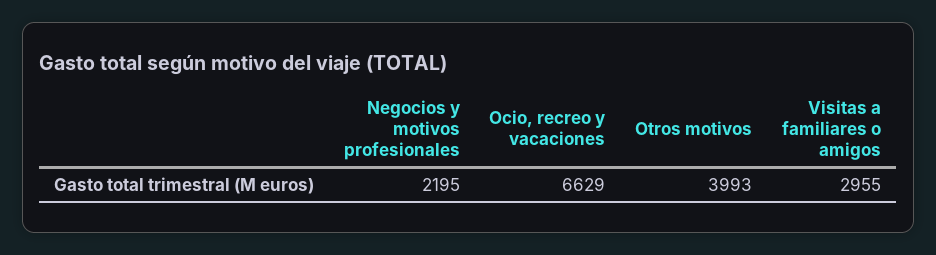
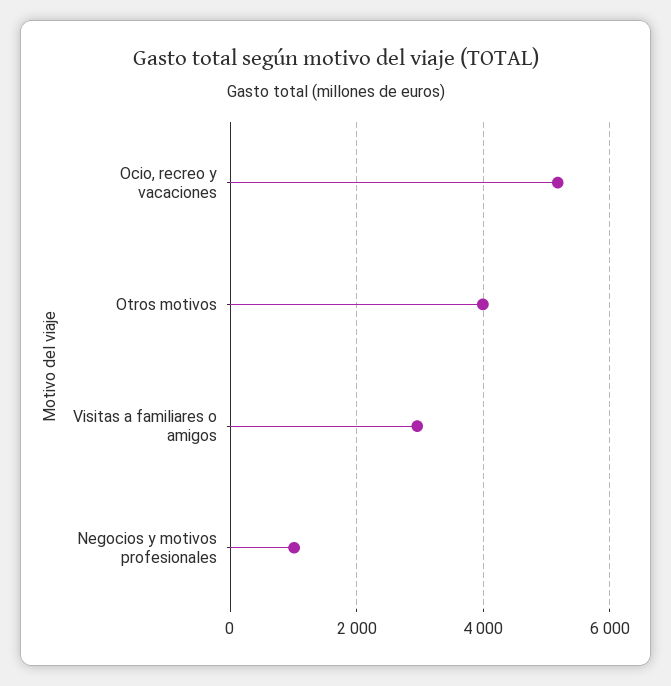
Negocios y motivos profesionales: 2195 -> 1000
Ocio, recreo y vacaciones: 6629 -> 5200

